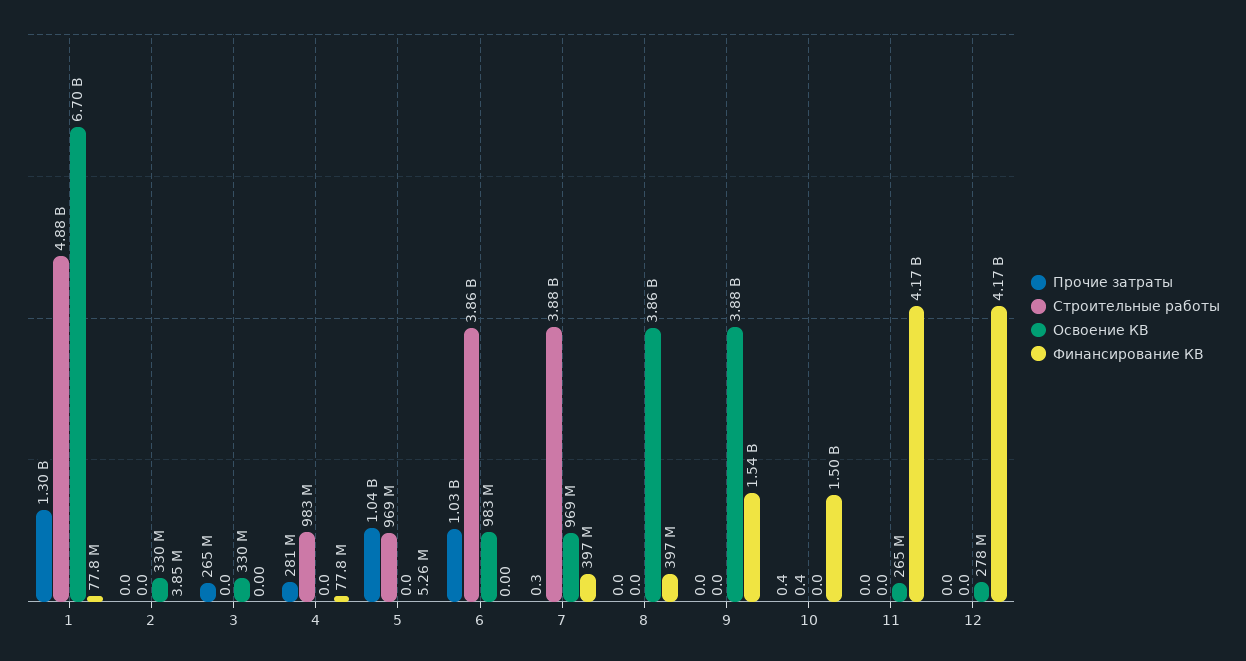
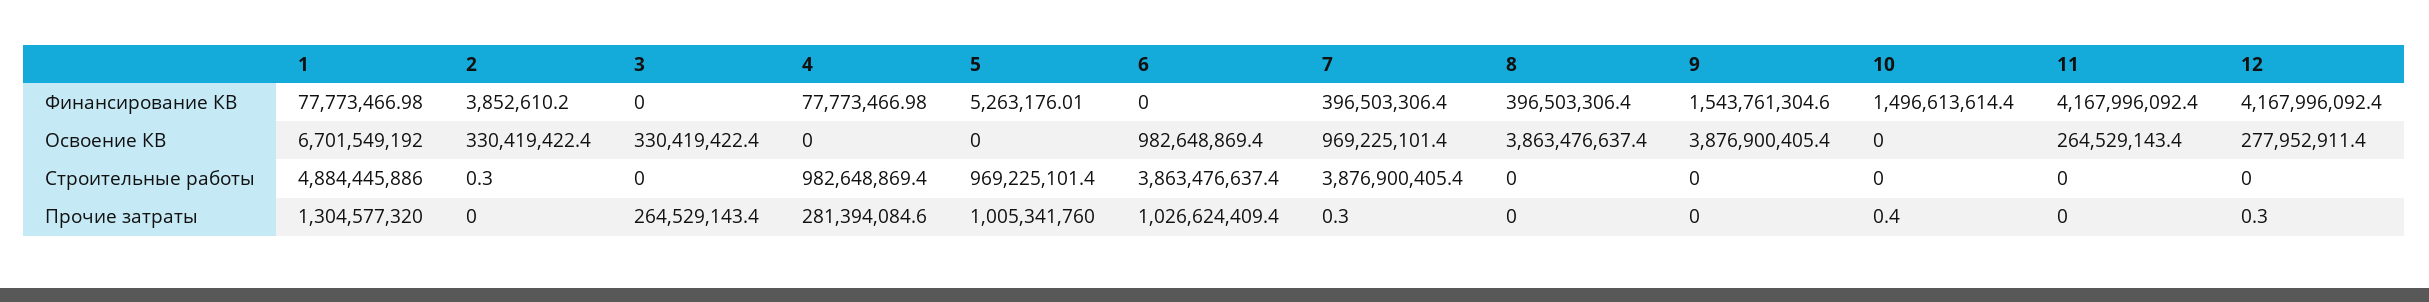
Строительные работы, 2: 0 -> 0.3
Прочие затраты, 5: 1040000000 -> 1005341760
Строительные работы, 10: 0.4 -> 0
Прочие затраты, 12: 0 -> 0.3

